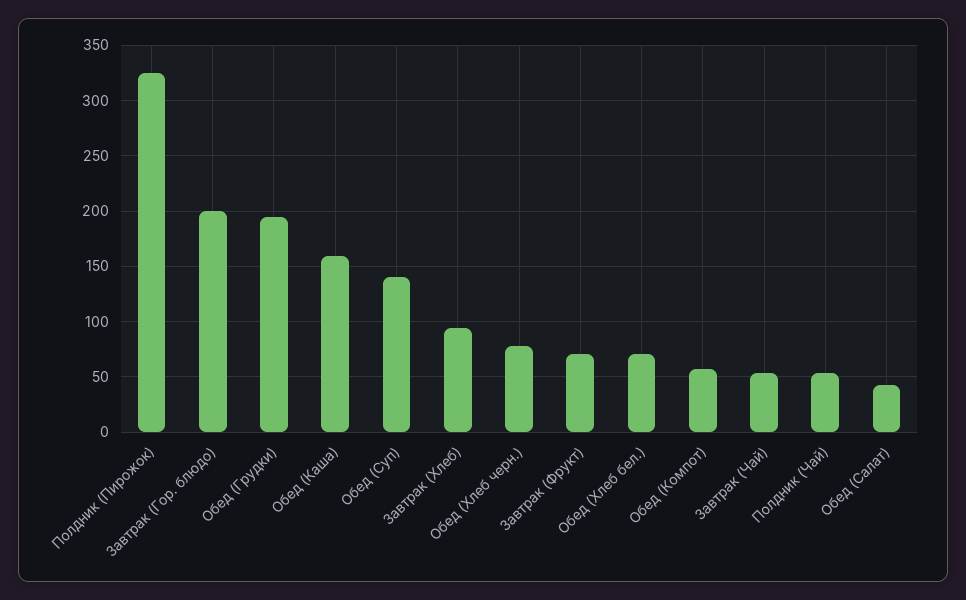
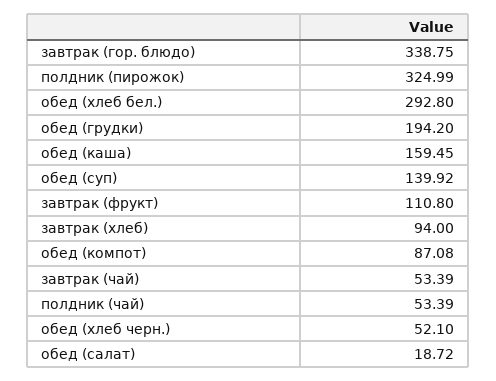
Завтрак (Гор. блюдо): 200 -> 338.75
Обед (Хлеб черн.): 80 -> 52.1
Завтрак (Фрукт): 70 -> 110.8
Обед (Хлеб бел.): 70 -> 292.8
Обед (Компот): 60 -> 87.08
Обед (Салат): 40 -> 18.72

